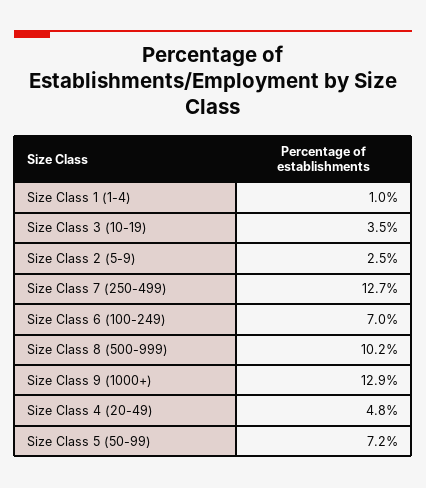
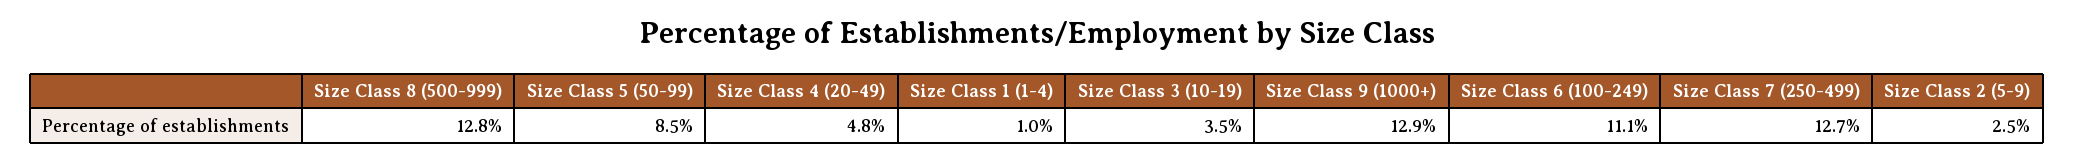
Size Class 6 (100-249): 7 -> 11.1
Size Class 8 (500-999): 10.2 -> 12.8
Size Class 5 (50-99): 7.2 -> 8.5

